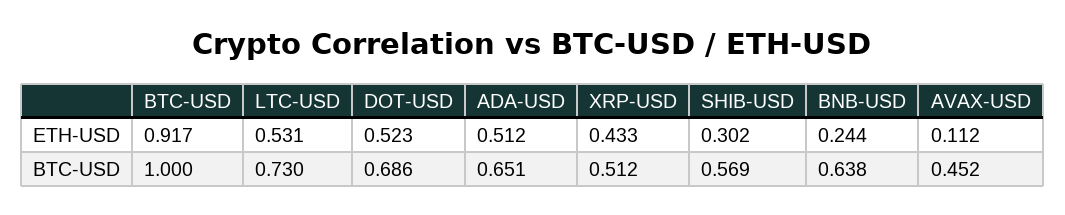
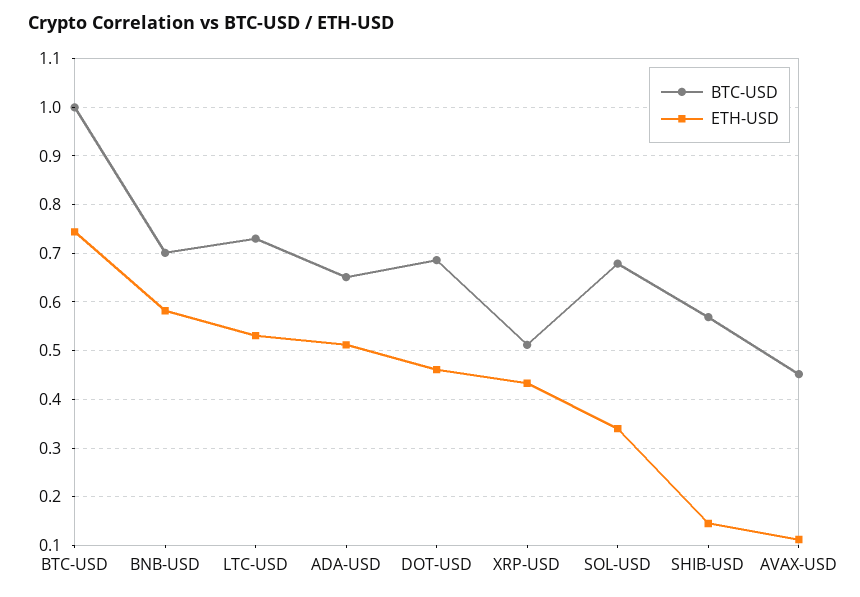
ETH-USD, BTC-USD: 0.917 -> 0.74
ETH-USD, DOT-USD: 0.523 -> 0.46
ETH-USD, SHIB-USD: 0.302 -> 0.14
ETH-USD, BNB-USD: 0.244 -> 0.58
BTC-USD, BNB-USD: 0.638 -> 0.7
BTC-USD, SOL-USD: none -> 0.68
ETH-USD, SOL-USD: none -> 0.34

